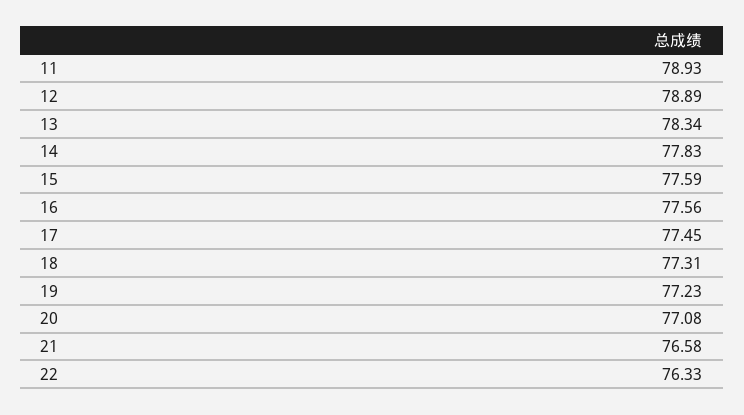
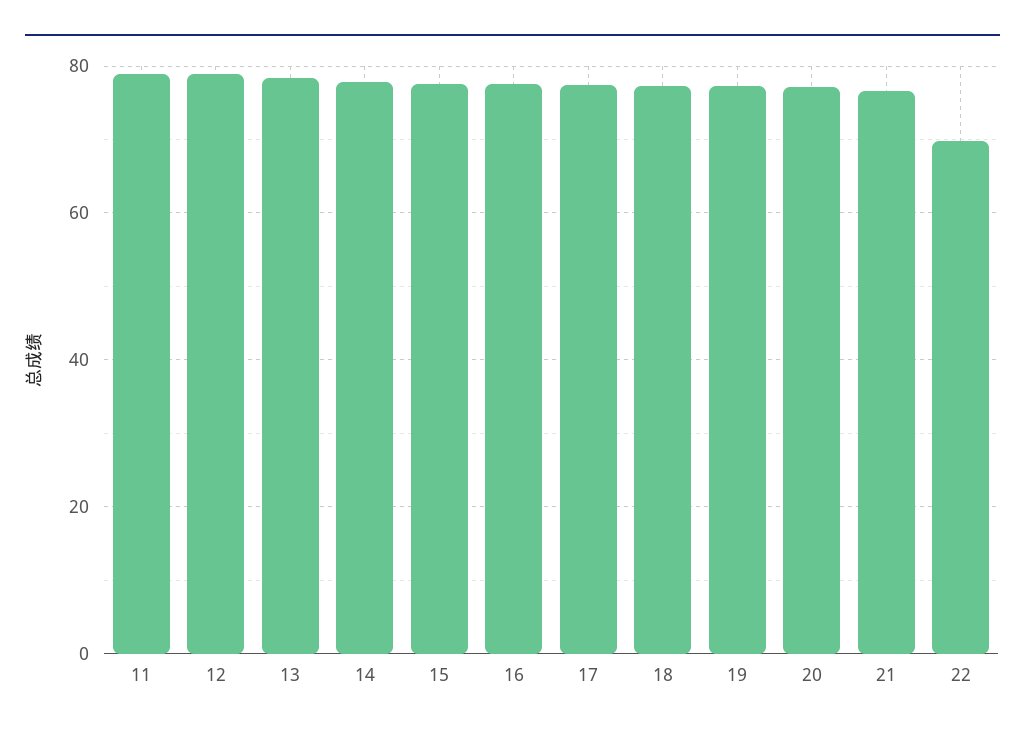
22: 76.33 -> 70

